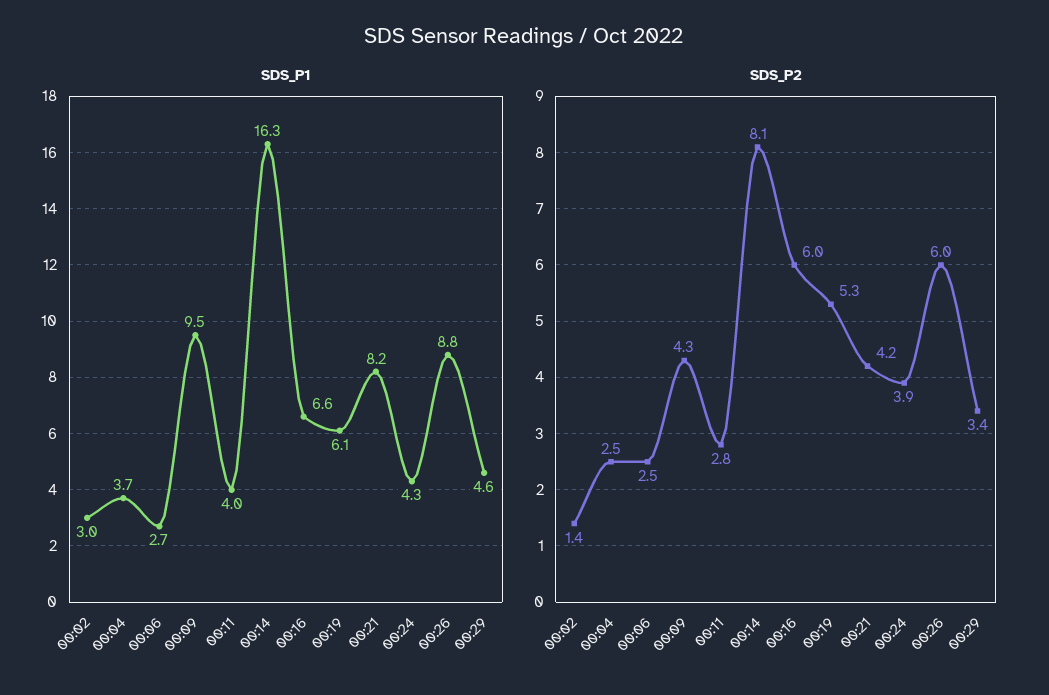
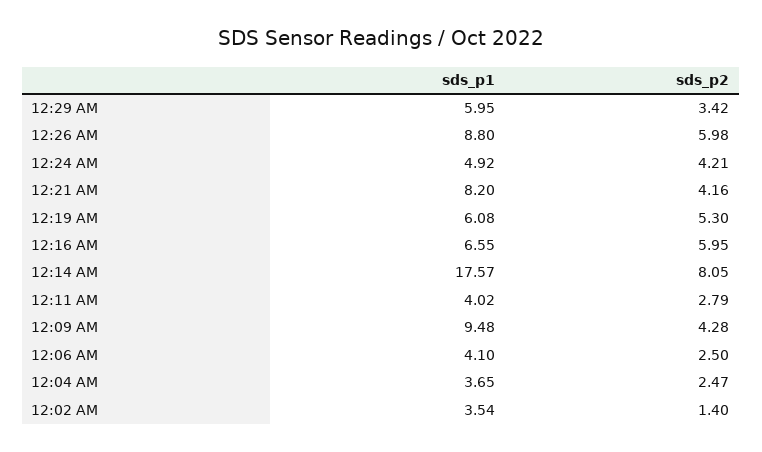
SDS_P1, 00:02: 3 -> 3.54
SDS_P1, 00:06: 2.7 -> 4.1
SDS_P1, 00:14: 16.3 -> 17.57
SDS_P1, 00:24: 4.3 -> 4.92
SDS_P1, 00:29: 4.6 -> 5.95
SDS_P2, 00:24: 3.9 -> 4.21

